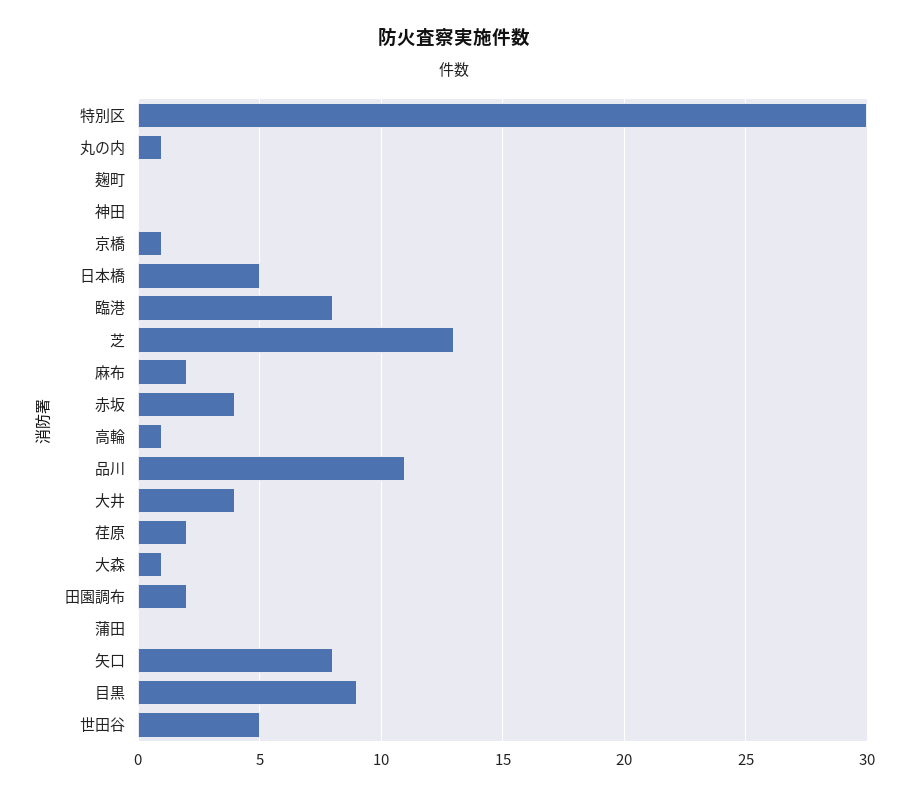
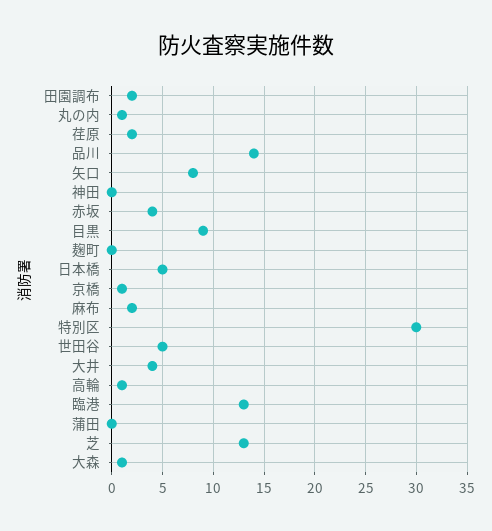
臨港: 8 -> 13
品川: 11 -> 14

